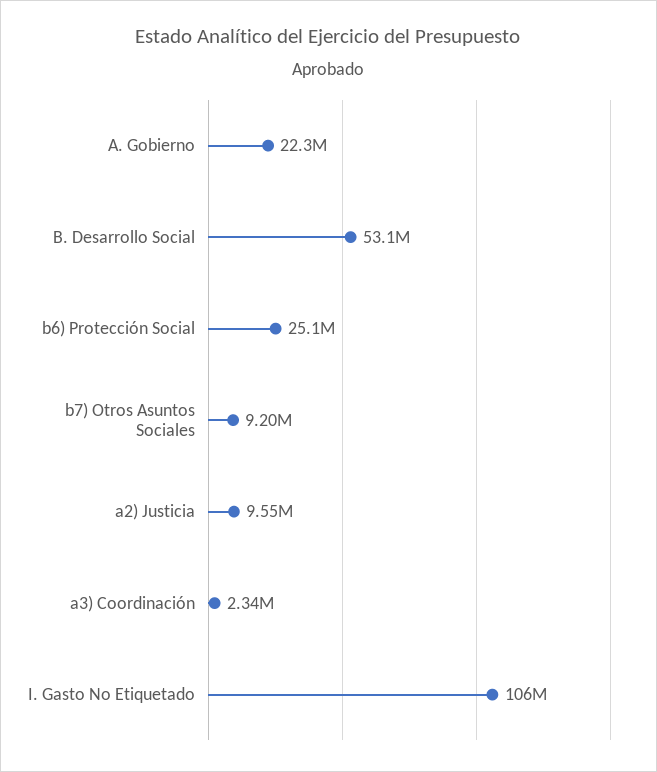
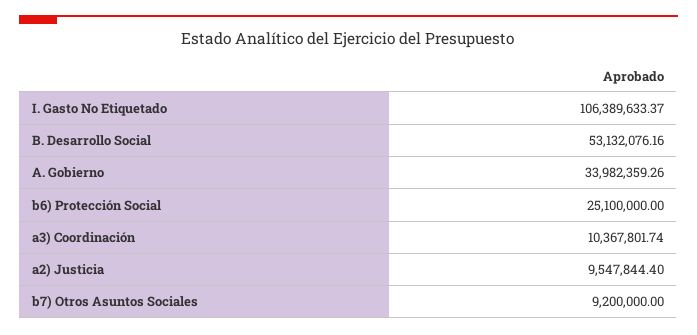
A. Gobierno: 22300000 -> 33982359.26
a3) Coordinación: 2340000 -> 10367801.74

